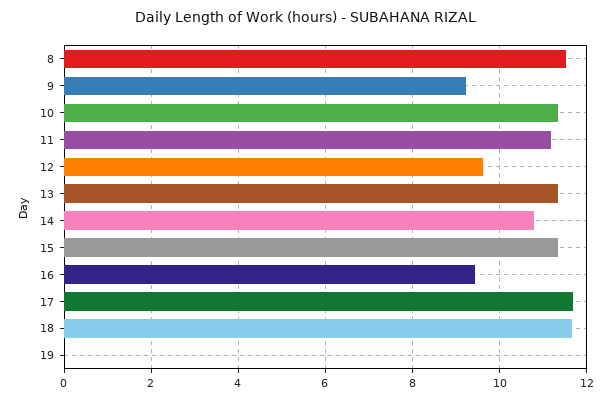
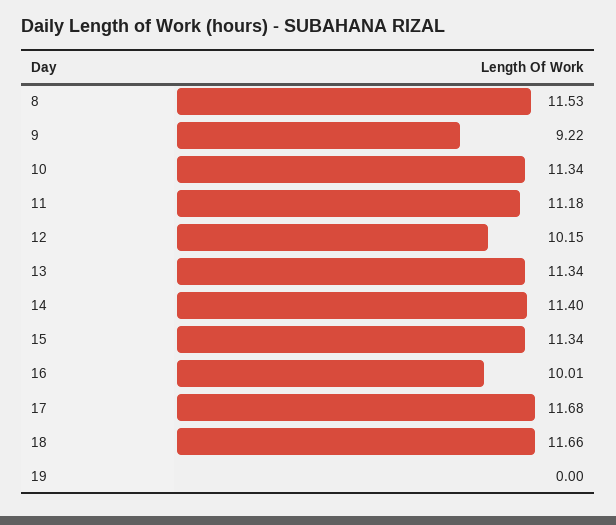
12: 9.6 -> 10.15
14: 10.8 -> 11.4
16: 9.4 -> 10.01

